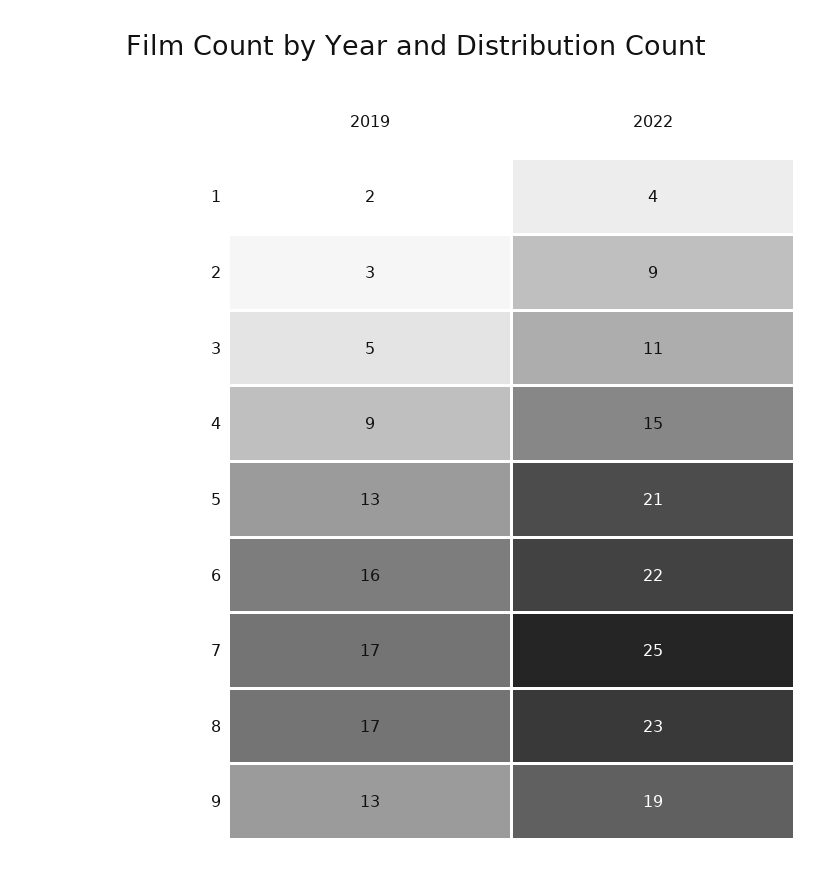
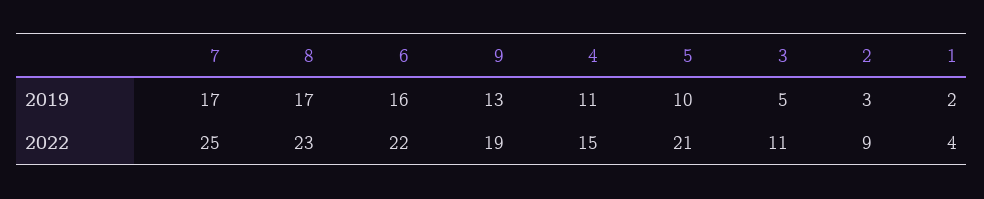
2019, 4: 9 -> 11
2019, 5: 13 -> 10

